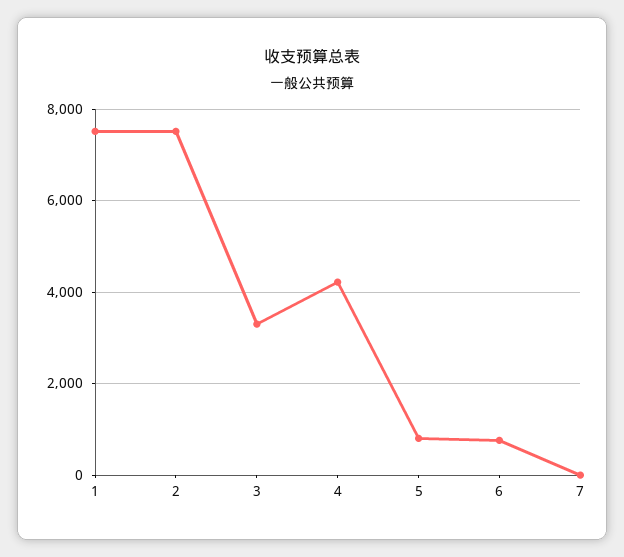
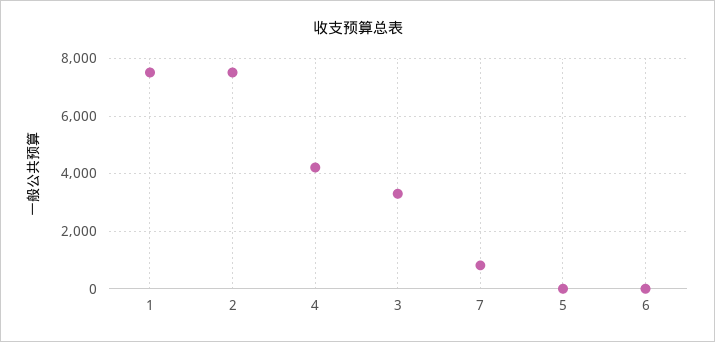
5: 800 -> 0
6: 800 -> 0
7: 0 -> 750

